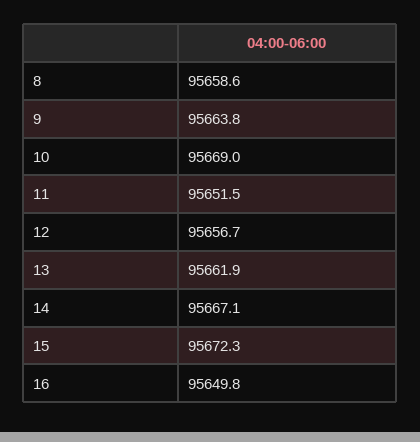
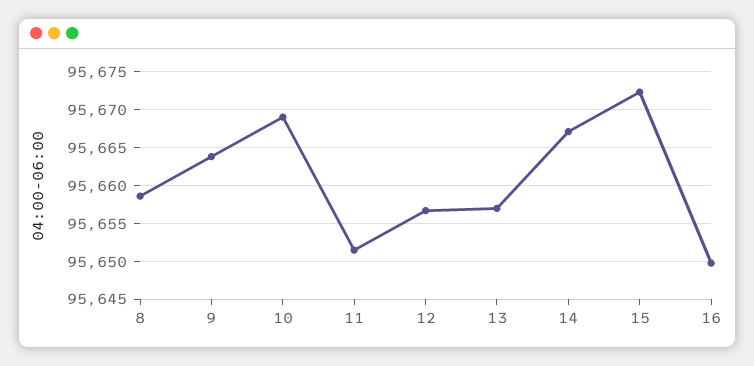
13: 95661.9 -> 95657

